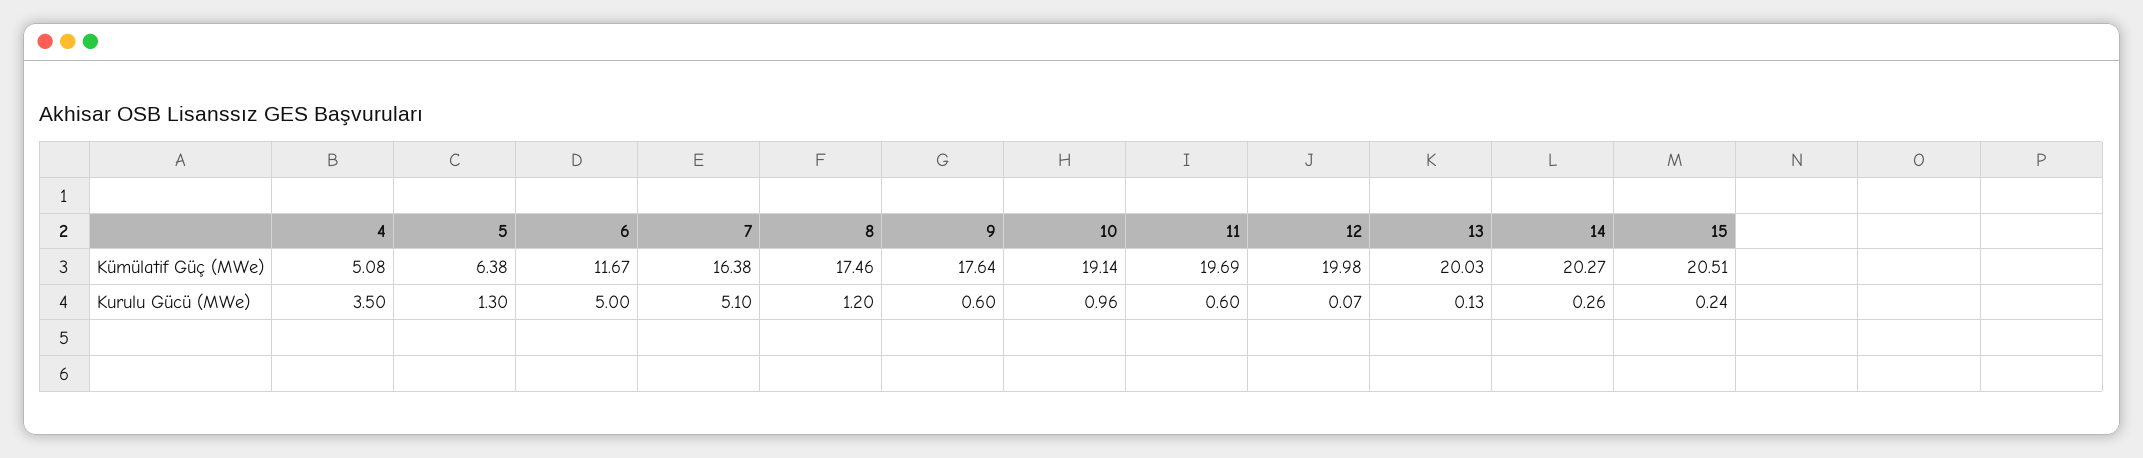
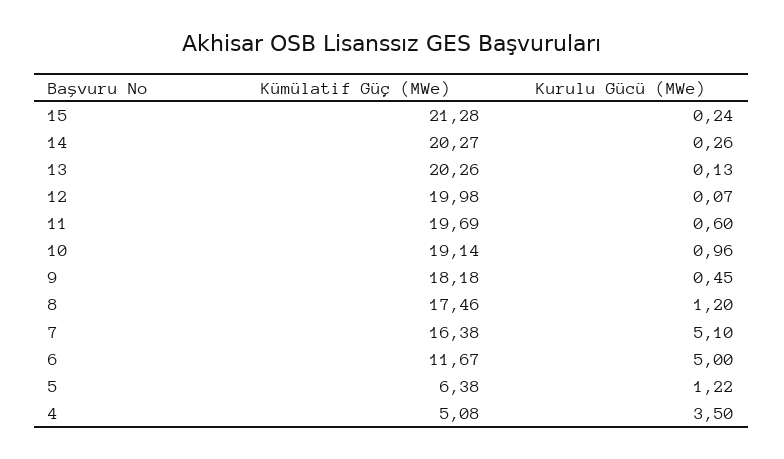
9, Kümülatif Güç (MWe): 17.64 -> 18.18
13, Kümülatif Güç (MWe): 20.03 -> 20.26
15, Kümülatif Güç (MWe): 20.51 -> 21.28
5, Kurulu Gücü (MWe): 1.3 -> 1.22
9, Kurulu Gücü (MWe): 0.6 -> 0.45

